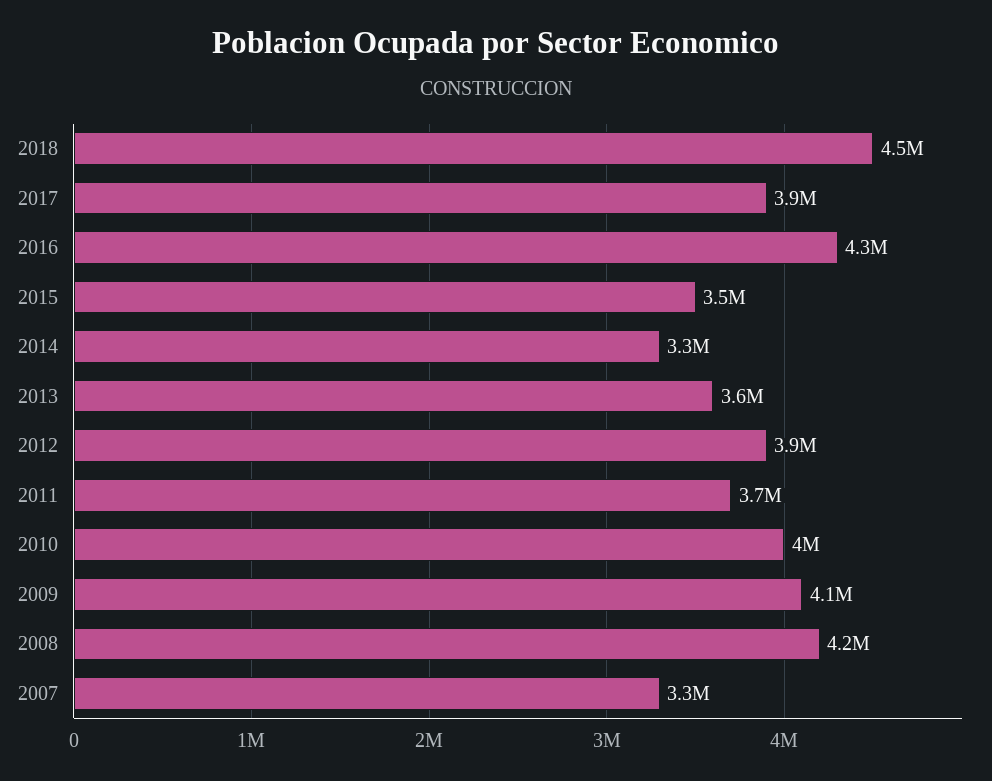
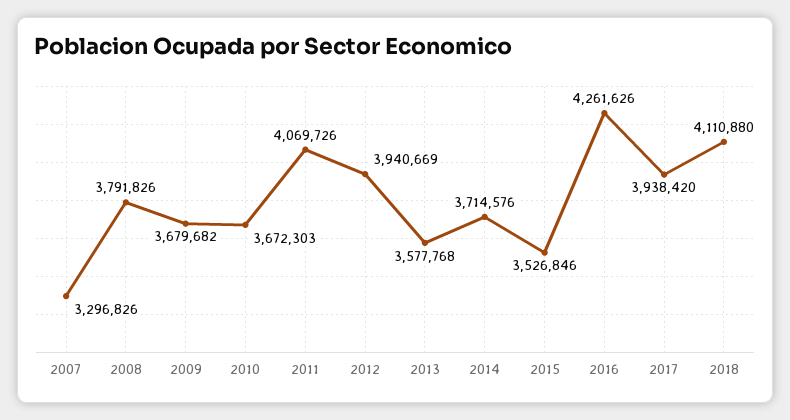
2018: 4500000 -> 4110880
2014: 3300000 -> 3714576
2011: 3700000 -> 4069726
2010: 4000000 -> 3672303
2009: 4100000 -> 3679682
2008: 4200000 -> 3791826

